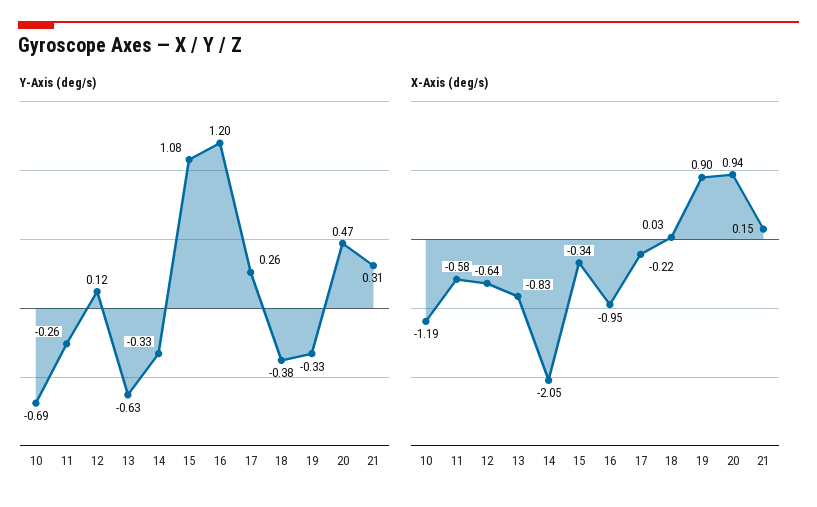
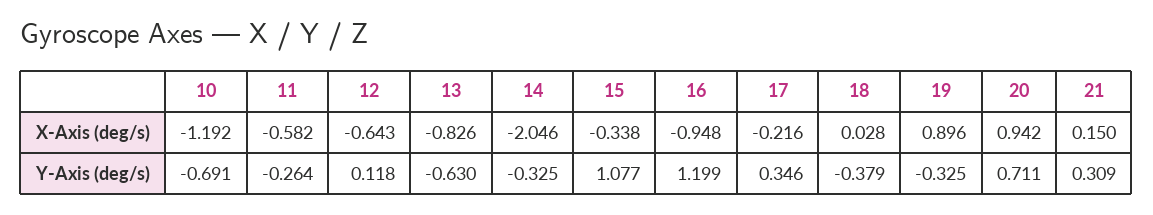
Y-Axis (deg/s), 17: 0.26 -> 0.346
Y-Axis (deg/s), 20: 0.47 -> 0.711

